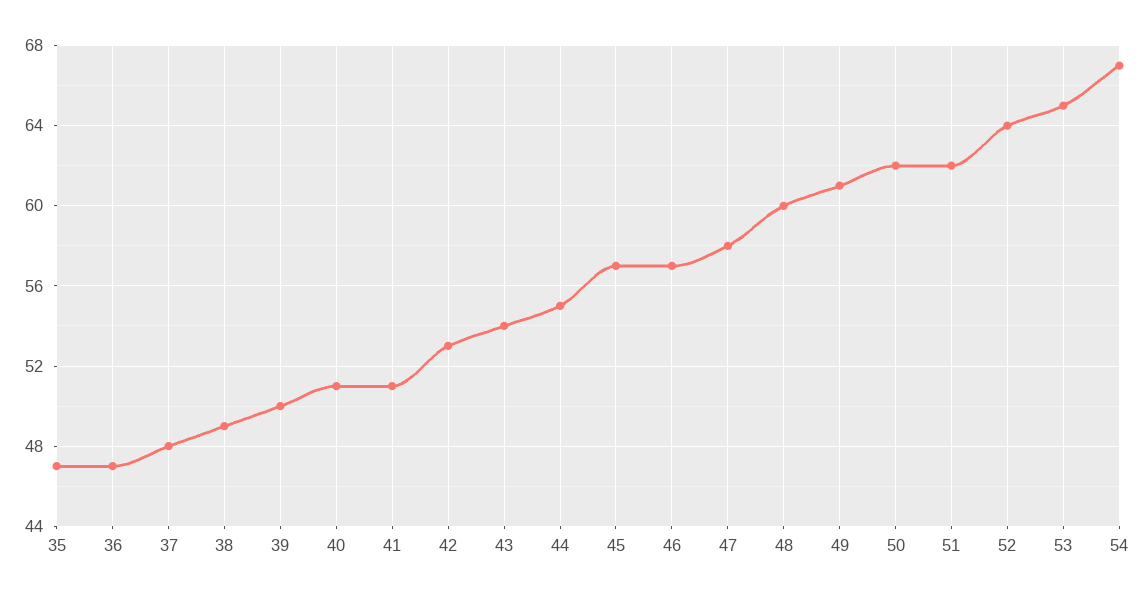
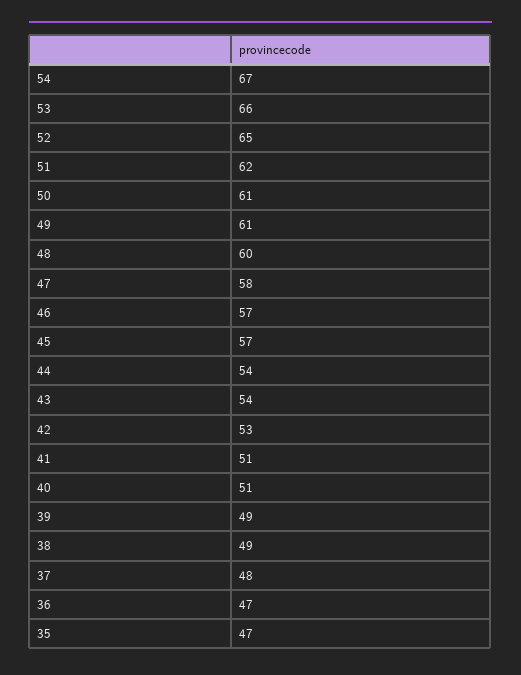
39: 50 -> 49
44: 55 -> 54
50: 62 -> 61
52: 64 -> 65
53: 65 -> 66

